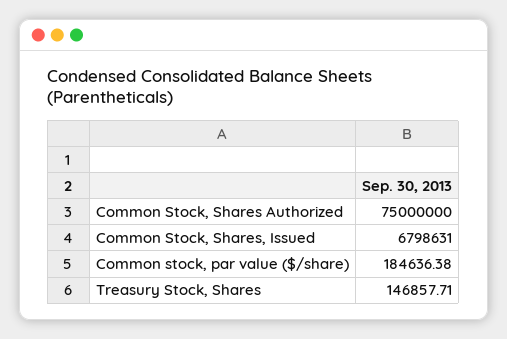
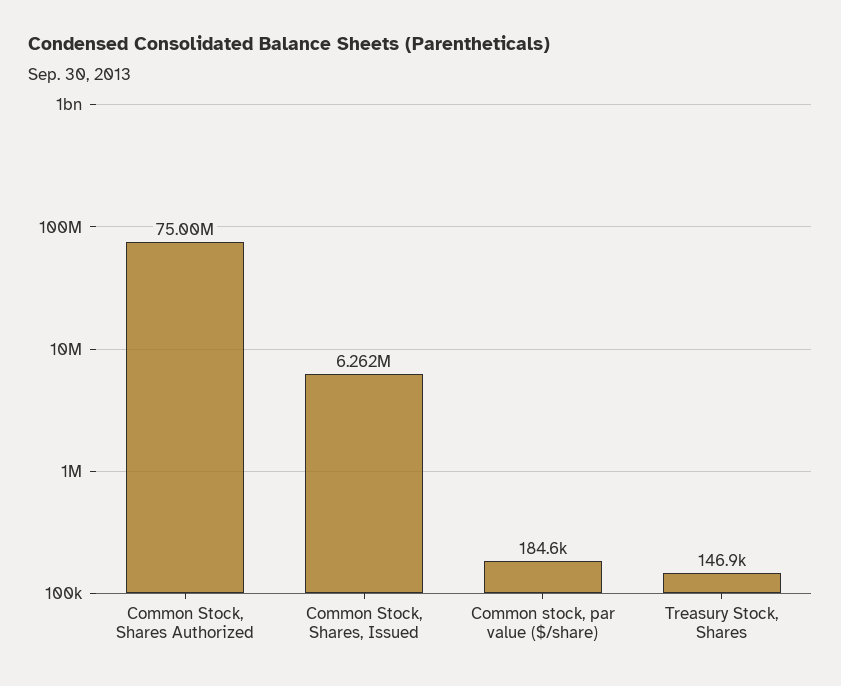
Common Stock, Shares, Issued: 6798631 -> 6262000

